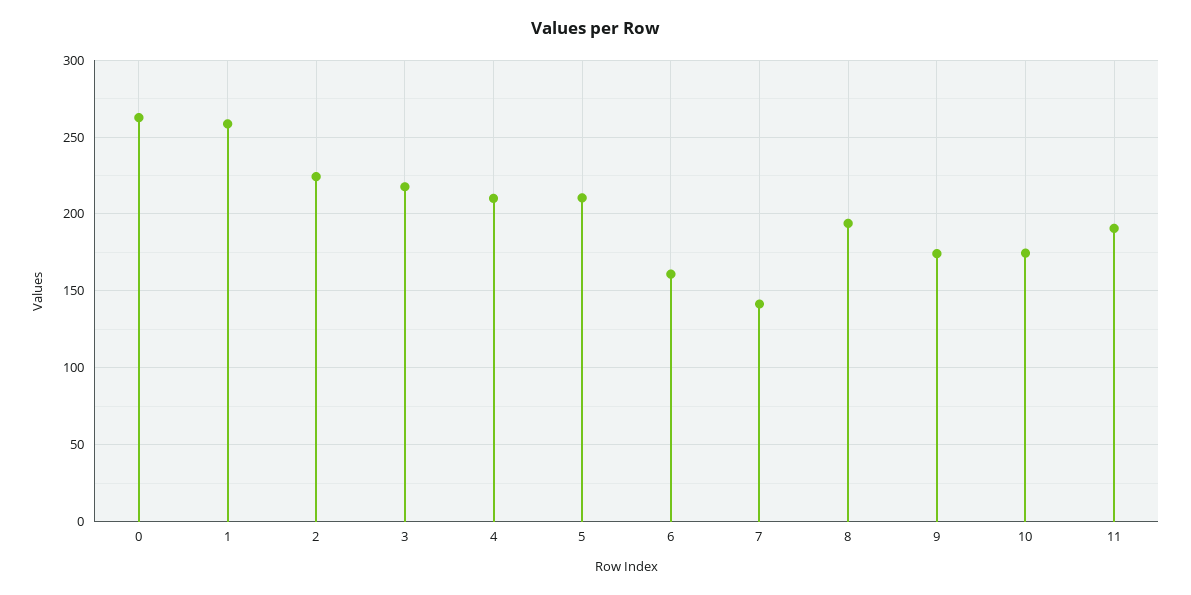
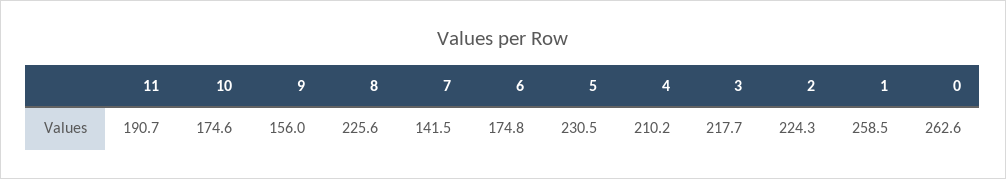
5: 210 -> 230.5
6: 160 -> 174.8
8: 195 -> 225.6
9: 175 -> 156

